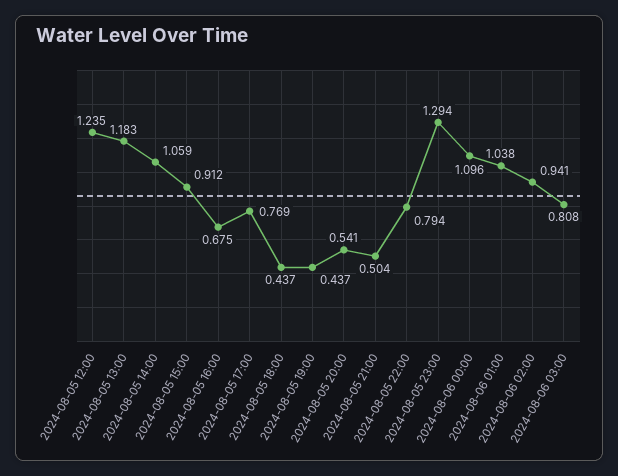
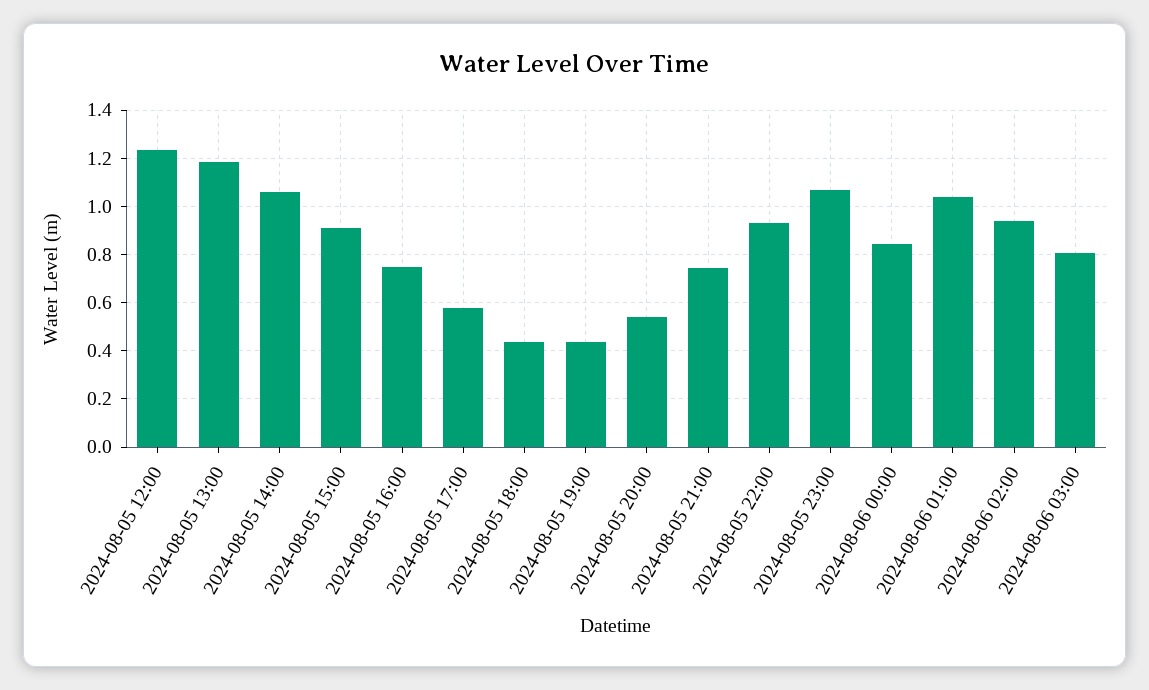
2024-08-05 16:00: 0.675 -> 0.75
2024-08-05 17:00: 0.769 -> 0.575
2024-08-05 21:00: 0.504 -> 0.75
2024-08-05 22:00: 0.794 -> 0.925
2024-08-05 23:00: 1.294 -> 1.075
2024-08-06 00:00: 1.096 -> 0.85

